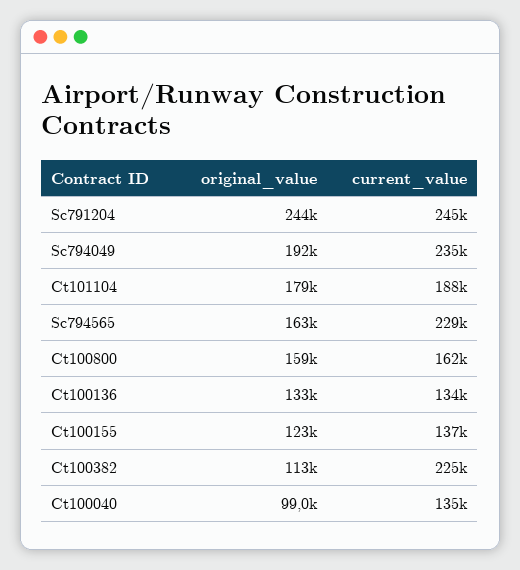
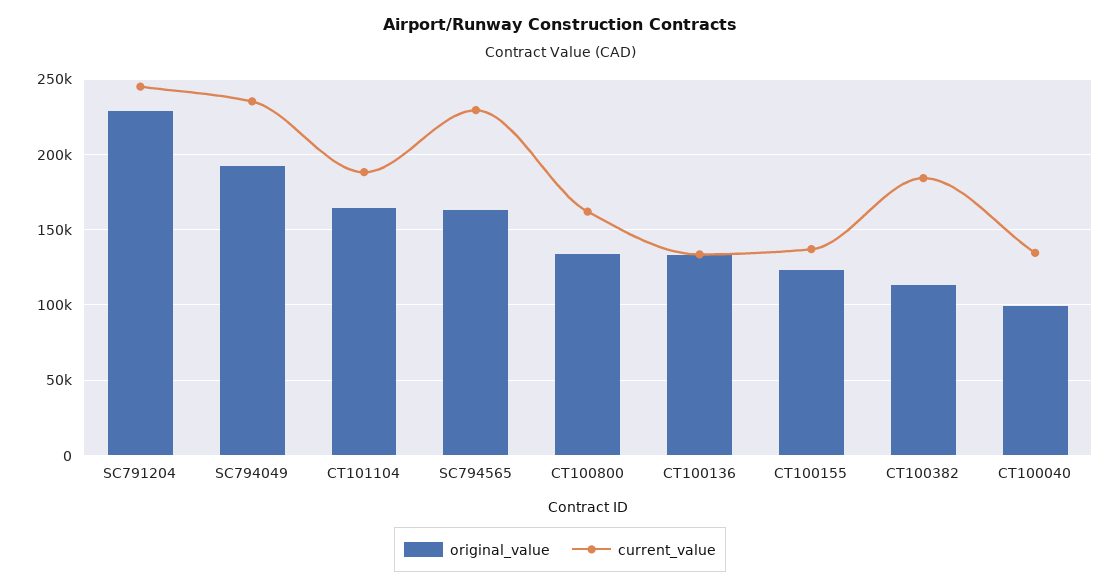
original_value, Sc791204: 244000 -> 230000
original_value, Ct101104: 179000 -> 165000
original_value, Ct100800: 159000 -> 135000
current_value, Ct100382: 225000 -> 185000

